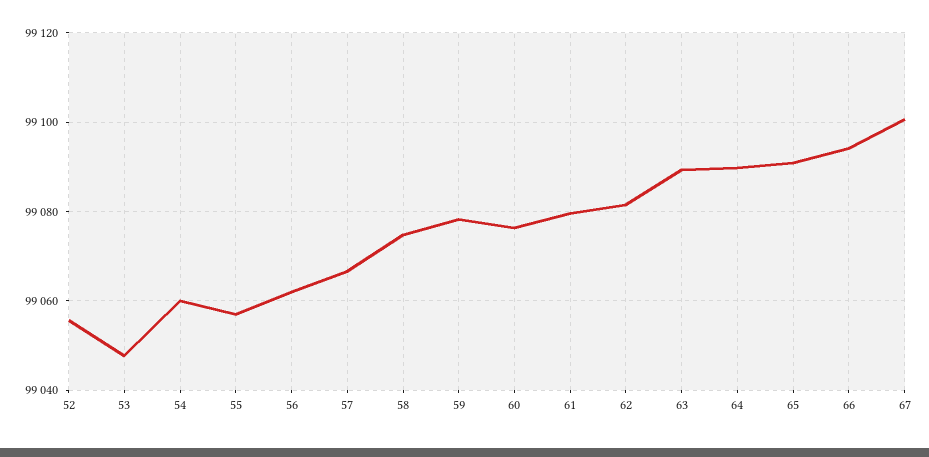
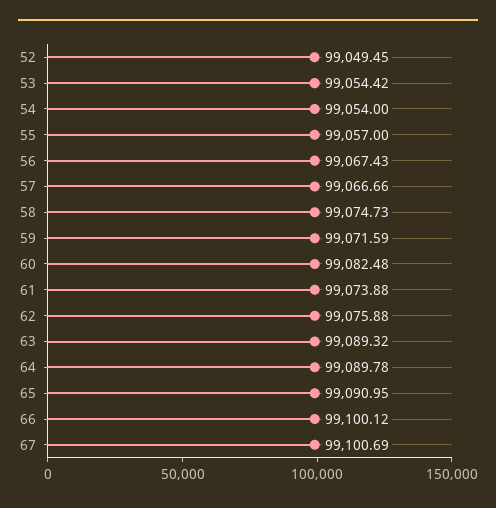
52: 99056 -> 99049.45
53: 99048 -> 99054.42
54: 99060 -> 99054
56: 99062 -> 99067.43
59: 99078 -> 99071.59
60: 99076 -> 99082.48
61: 99080 -> 99073.88
62: 99082 -> 99075.88
66: 99094 -> 99100.12

